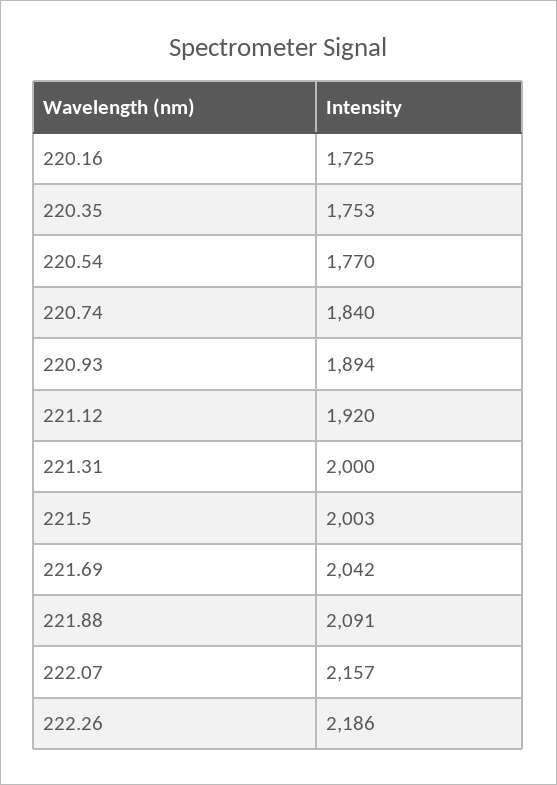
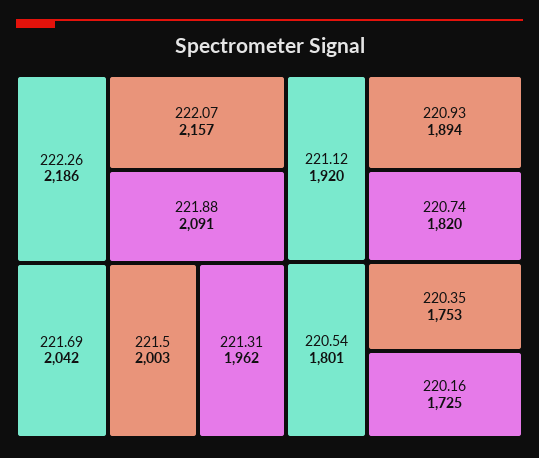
220.54: 1770 -> 1801
220.74: 1840 -> 1820
221.31: 2000 -> 1962

